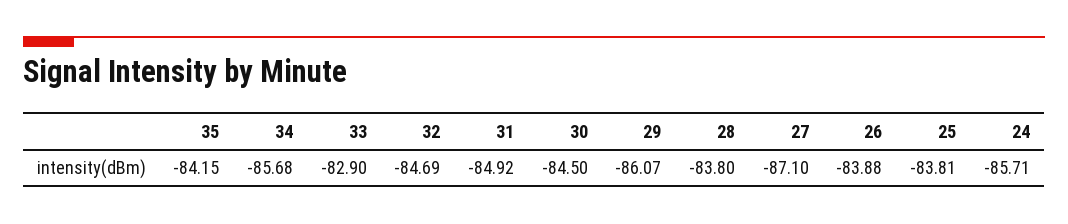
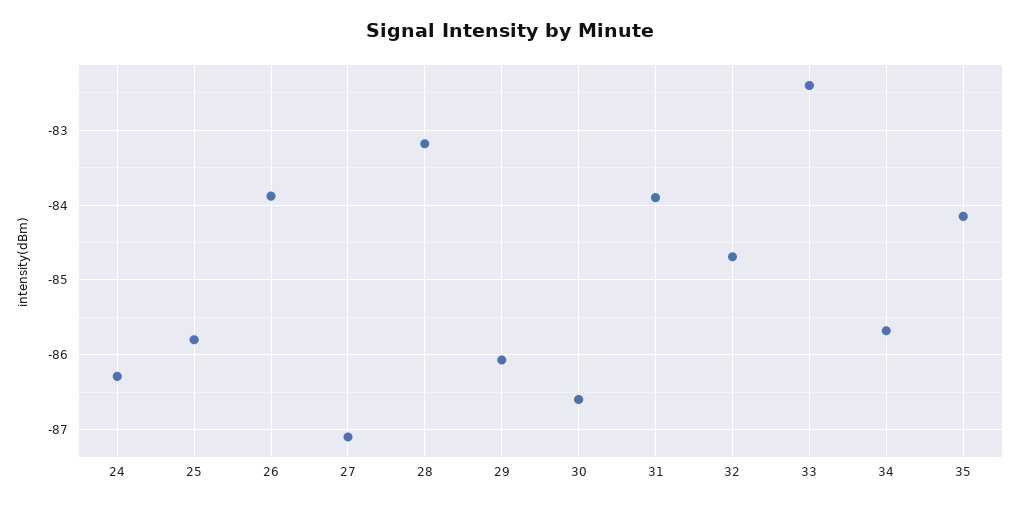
33: -82.9 -> -82.4
31: -84.92 -> -83.9
30: -84.5 -> -86.6
28: -83.8 -> -83.2
25: -83.81 -> -85.8
24: -85.71 -> -86.3

